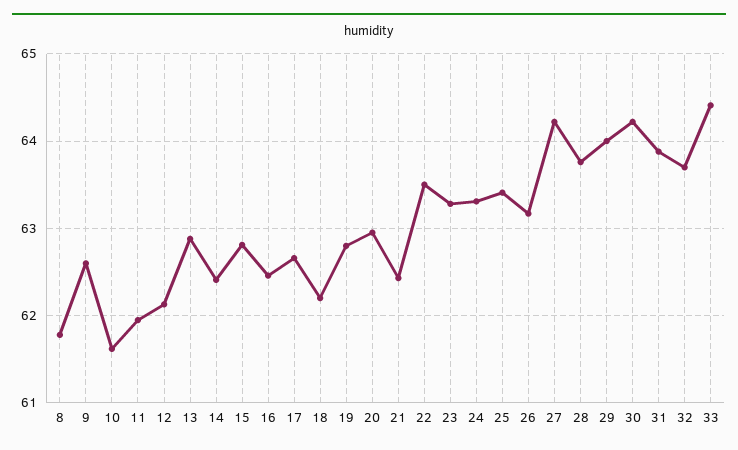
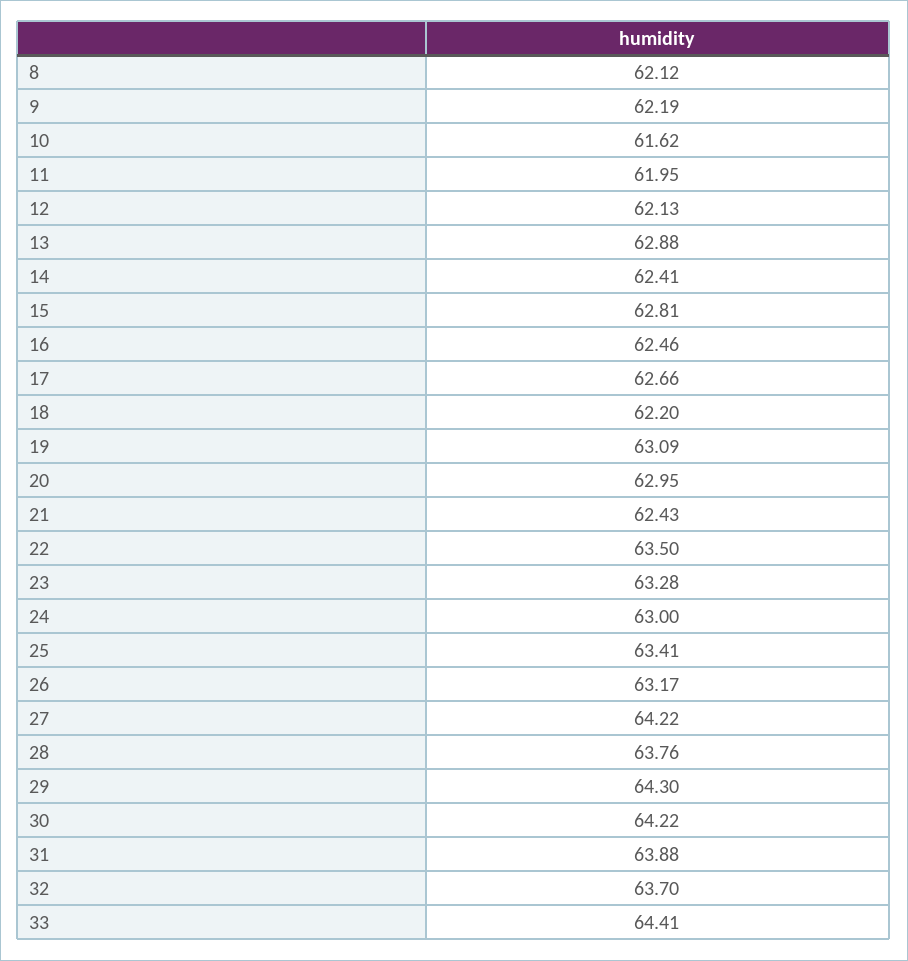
8: 61.8 -> 62.12
9: 62.6 -> 62.19
19: 62.8 -> 63.09
24: 63.3 -> 63
29: 64 -> 64.3

